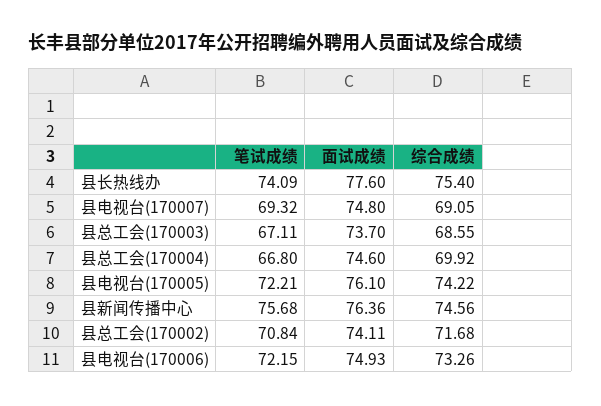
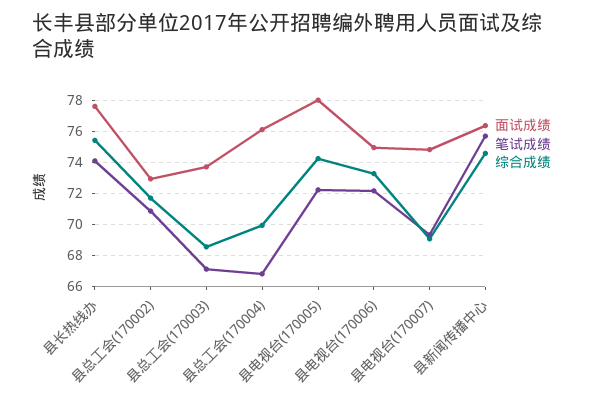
面试成绩, 县总工会(170004): 74.6 -> 76
面试成绩, 县电视台(170005): 76.1 -> 78
面试成绩, 县总工会(170002): 74.11 -> 73

